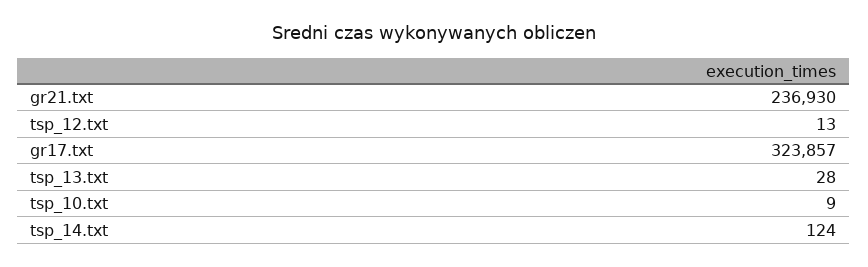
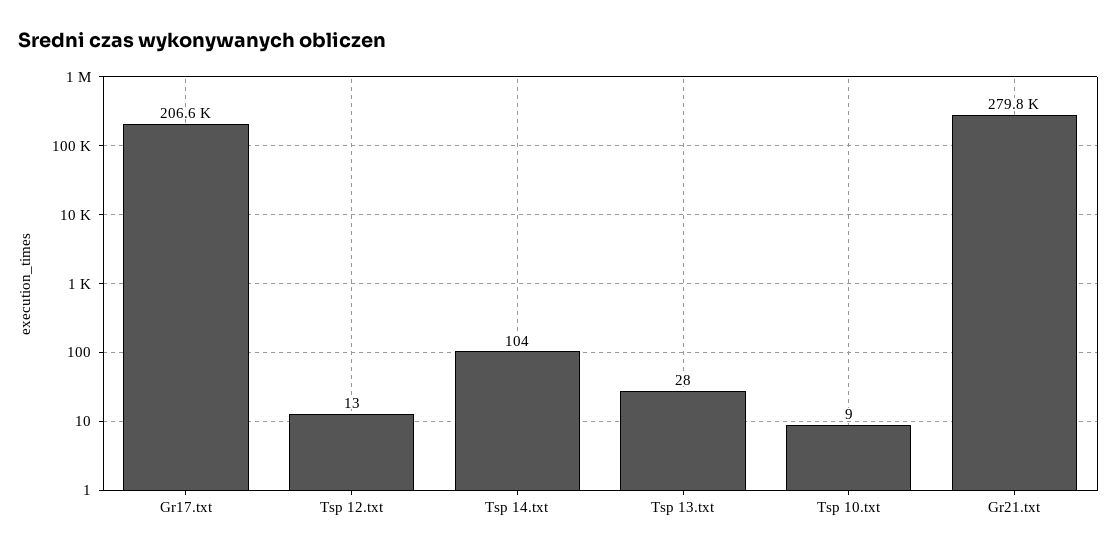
gr21.txt: 236930 -> 279800
gr17.txt: 323857 -> 206600
tsp_14.txt: 124 -> 104

